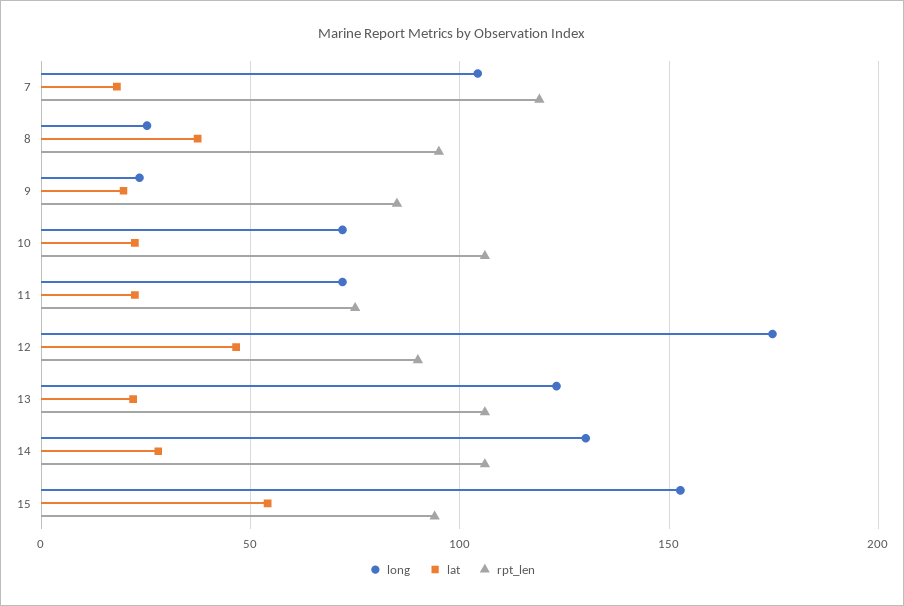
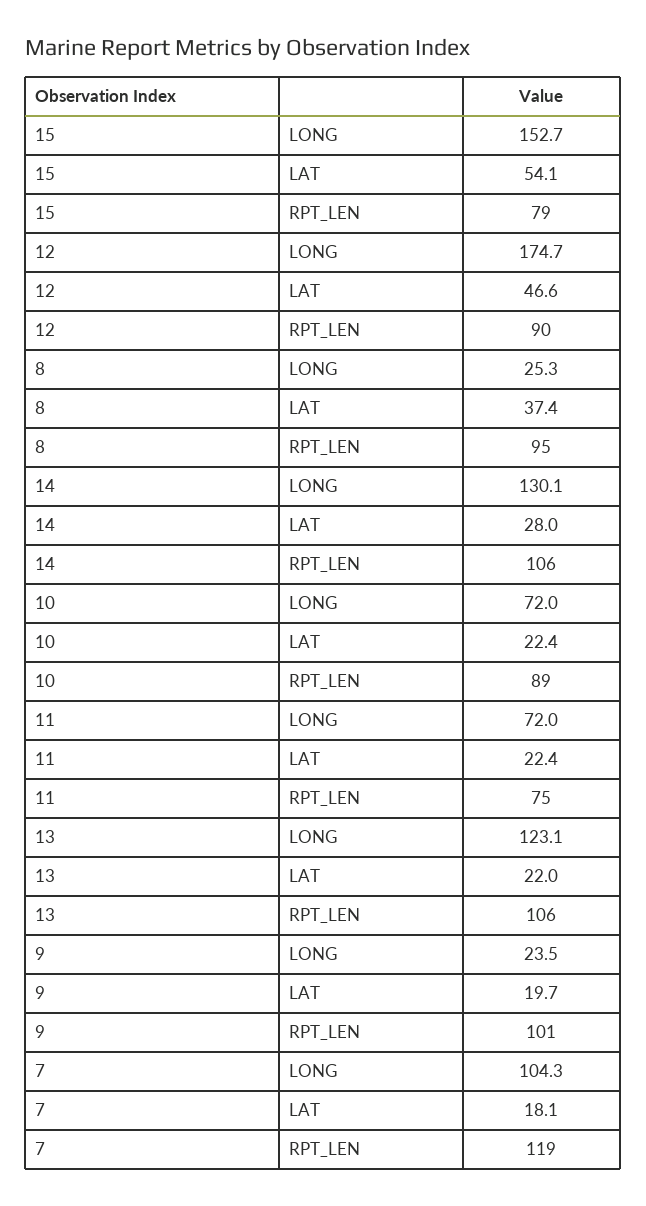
rpt_len, 9: 85 -> 101
rpt_len, 10: 105 -> 89
rpt_len, 15: 95 -> 79

